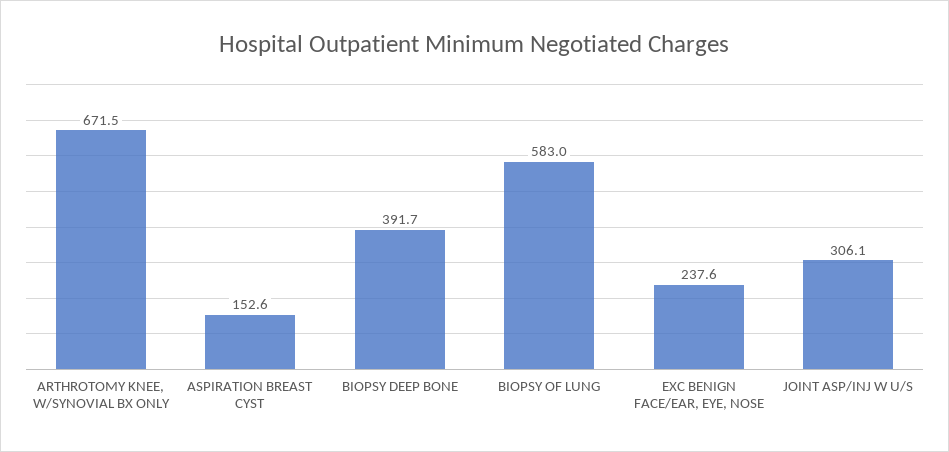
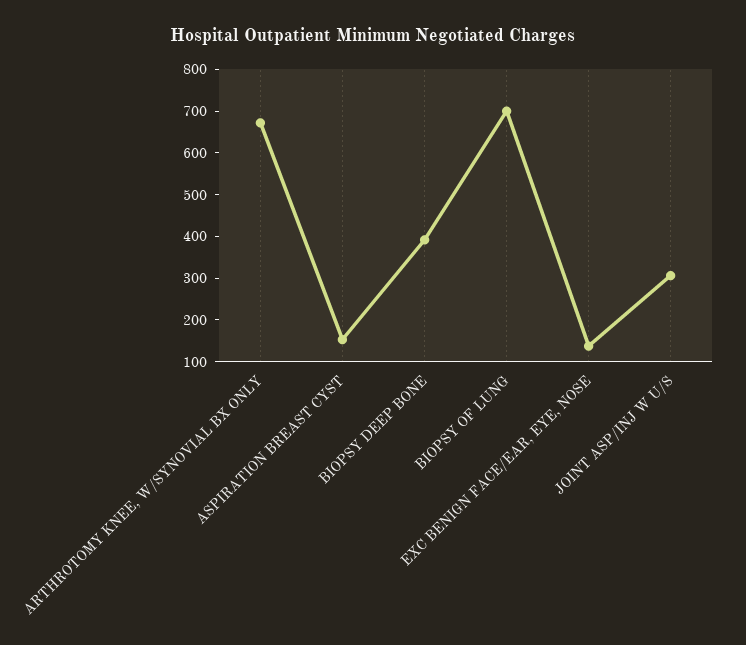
BIOPSY OF LUNG: 583 -> 700
EXC BENIGN FACE/EAR, EYE, NOSE: 237.6 -> 140

